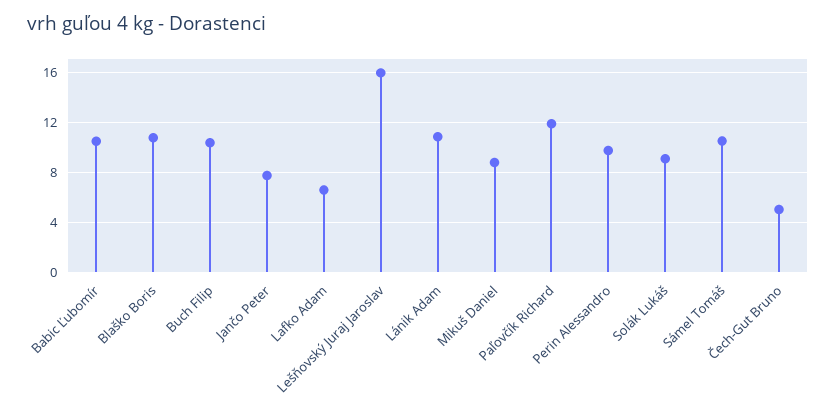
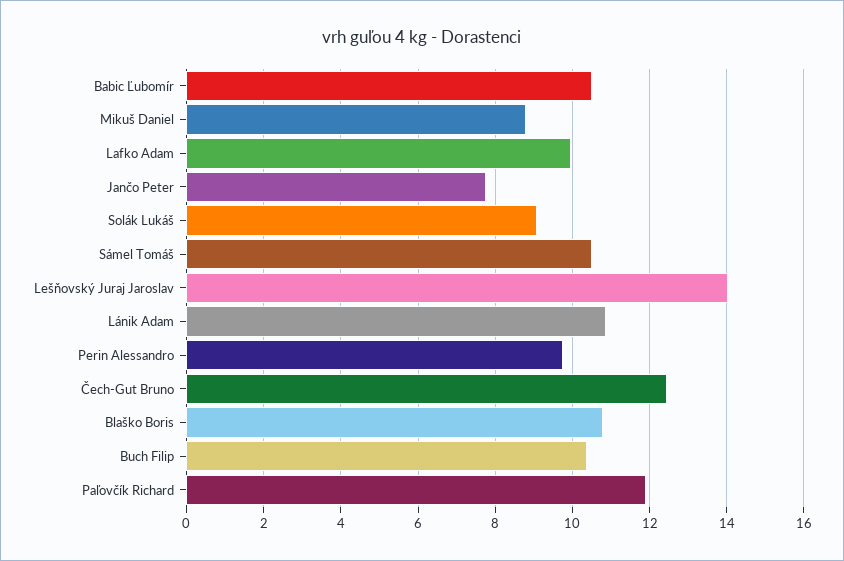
Lafko Adam: 6.5 -> 10
Lešňovský Juraj Jaroslav: 16 -> 14
Čech-Gut Bruno: 5 -> 12.4

